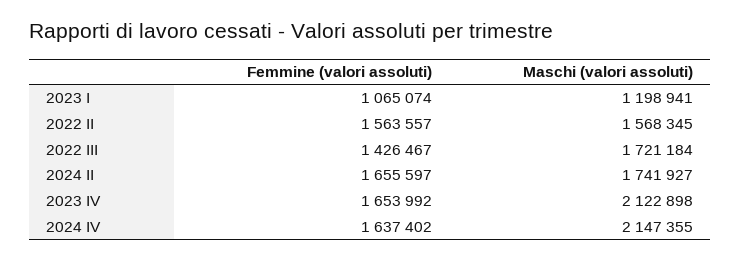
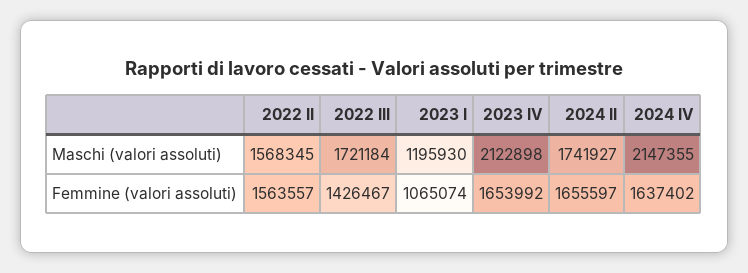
Maschi (valori assoluti), 2023 I: 1198941 -> 1195930

